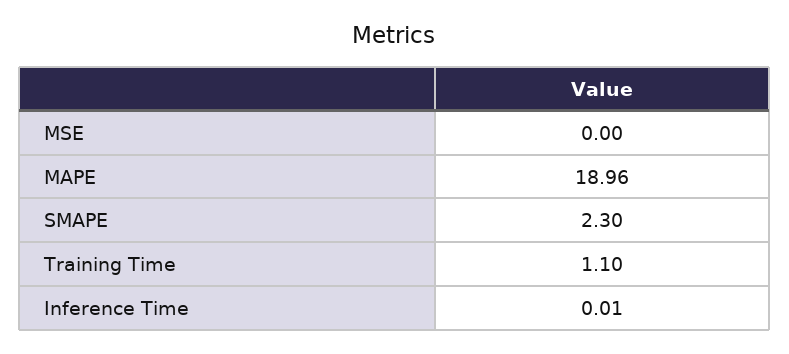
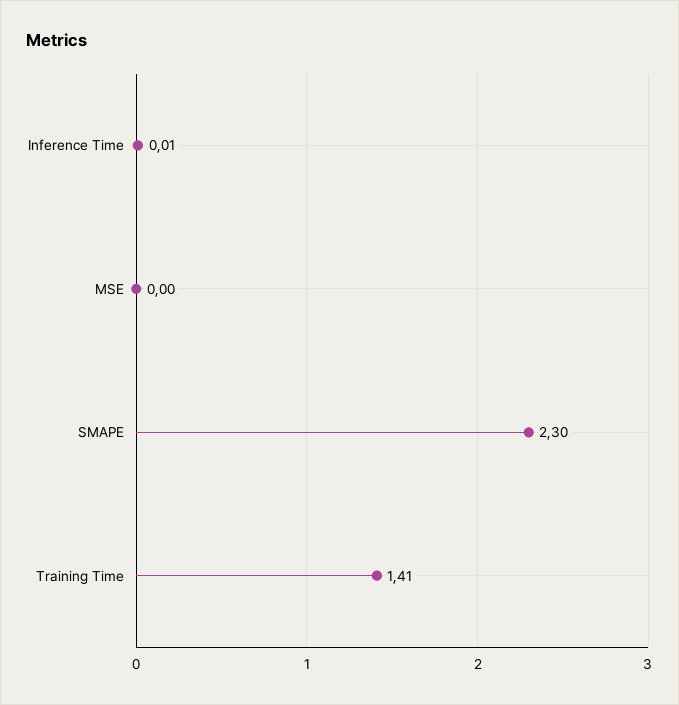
MAPE: 18.96 -> none
Training Time: 1.1 -> 1.41

